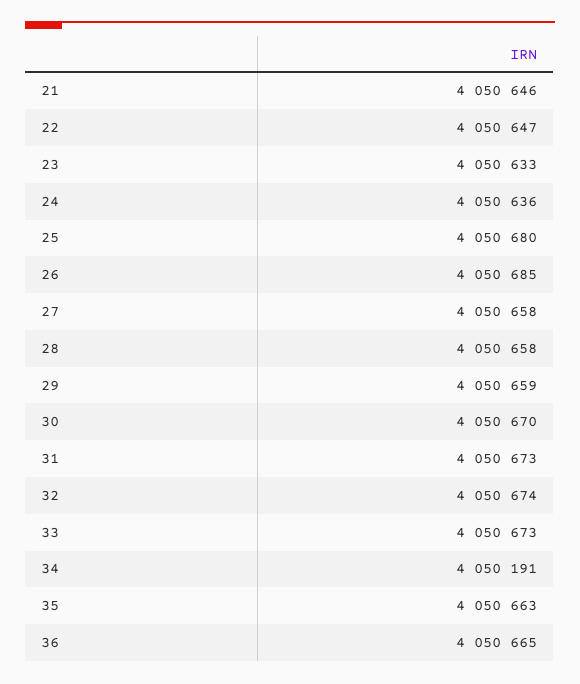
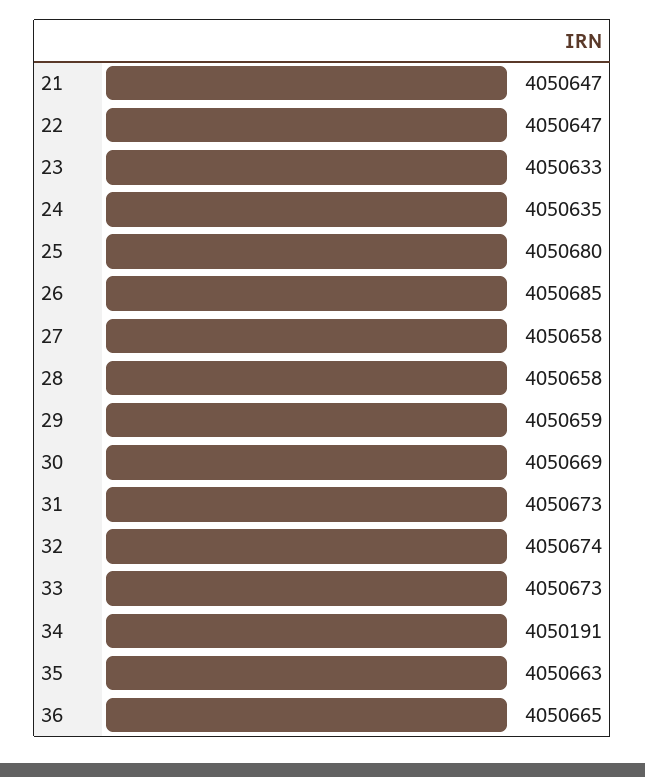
21: 4050646 -> 4050647
24: 4050636 -> 4050635
30: 4050670 -> 4050669

